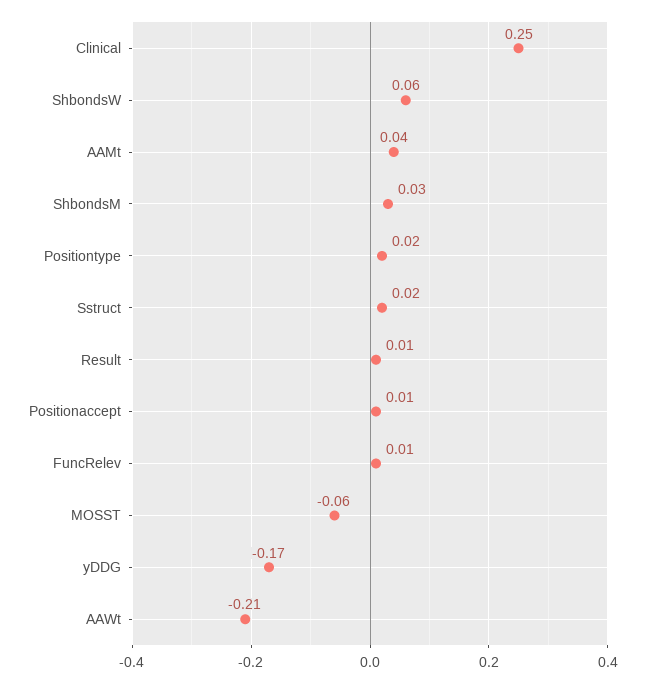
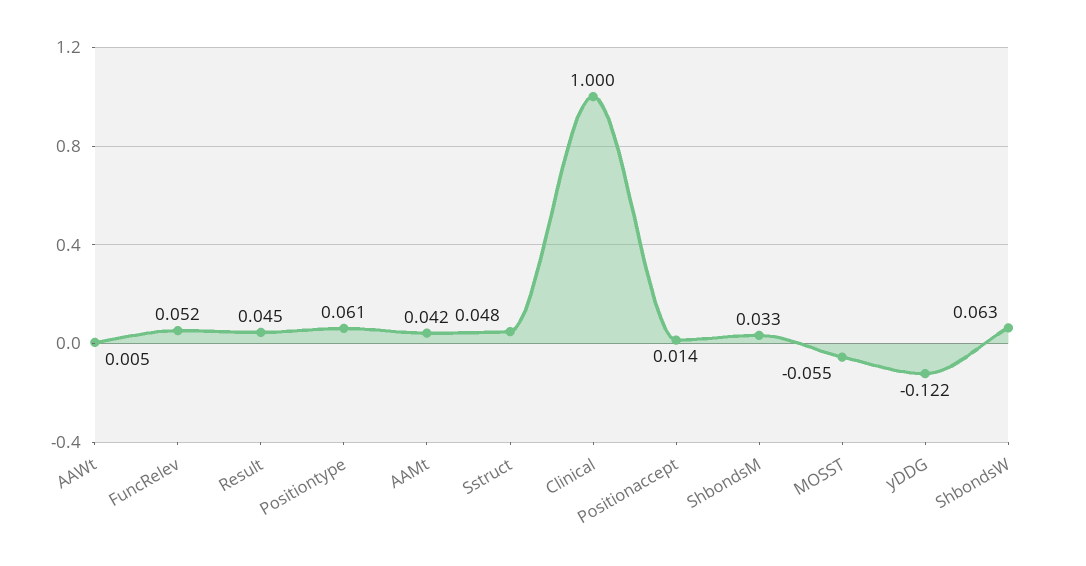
Clinical: 0.25 -> 1
Positiontype: 0.02 -> 0.061
Sstruct: 0.02 -> 0.048
Result: 0.01 -> 0.045
FuncRelev: 0.01 -> 0.052
yDDG: -0.17 -> -0.122
AAWt: -0.21 -> 0.005

